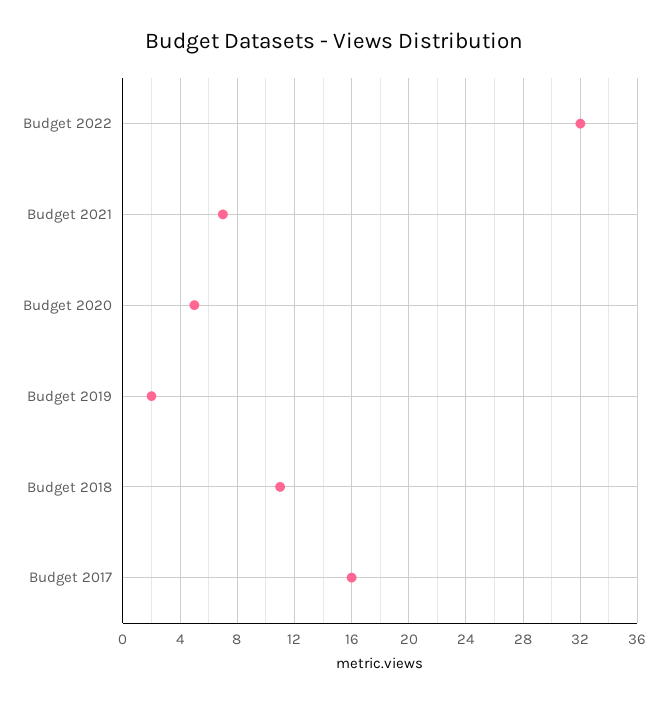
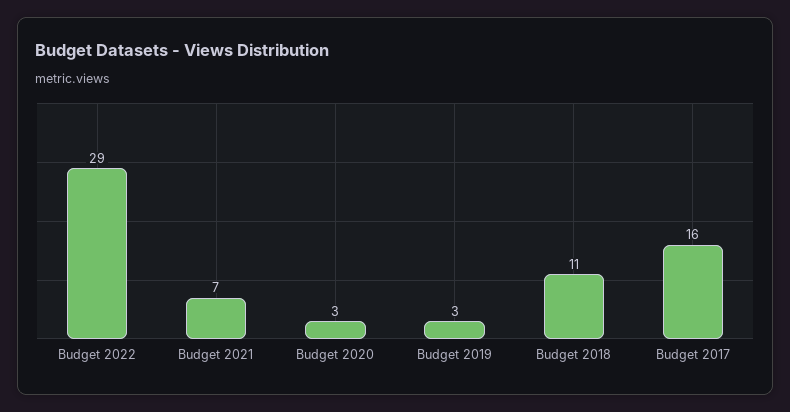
Budget 2022: 32 -> 29
Budget 2020: 5 -> 3
Budget 2019: 2 -> 3

